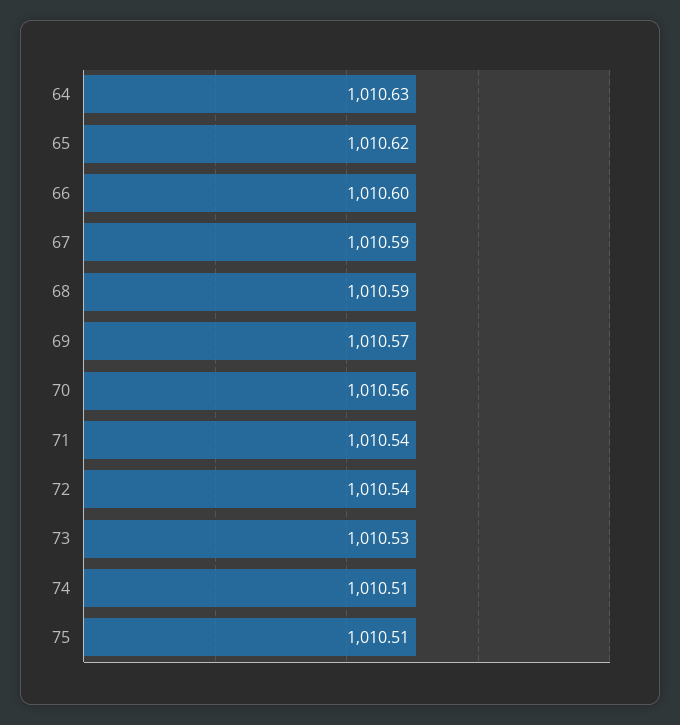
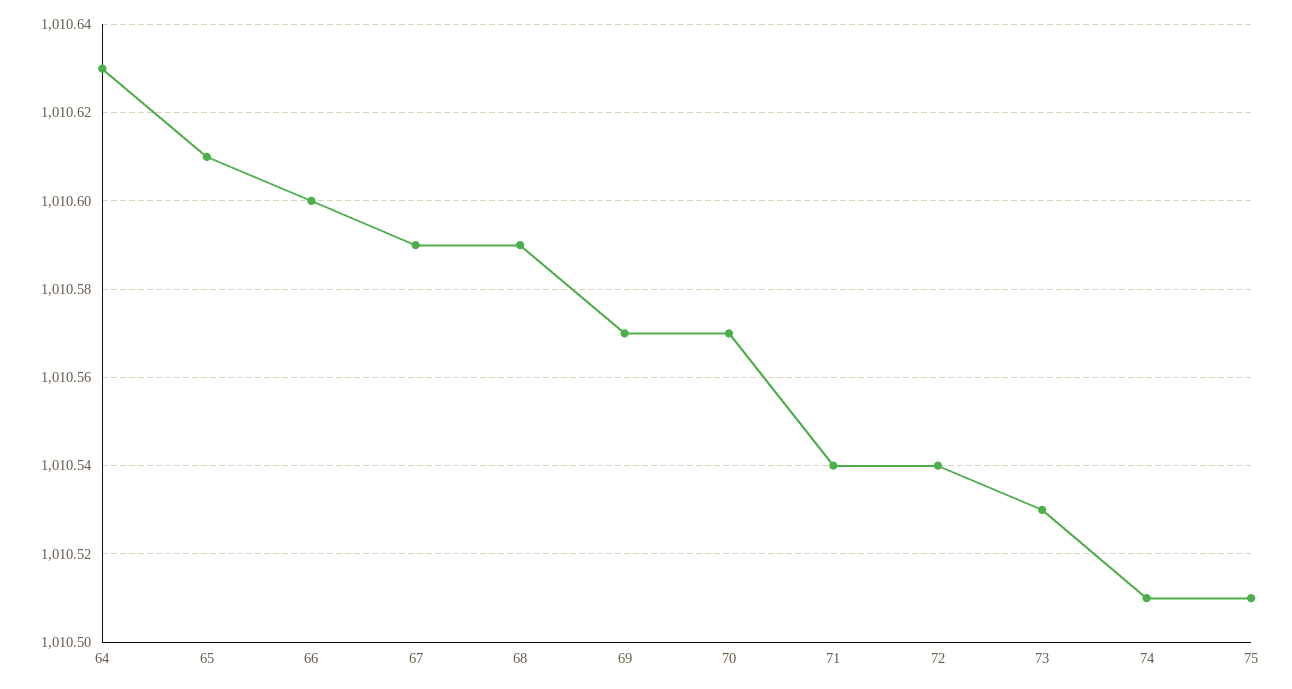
65: 1010.62 -> 1010.61
70: 1010.56 -> 1010.57

